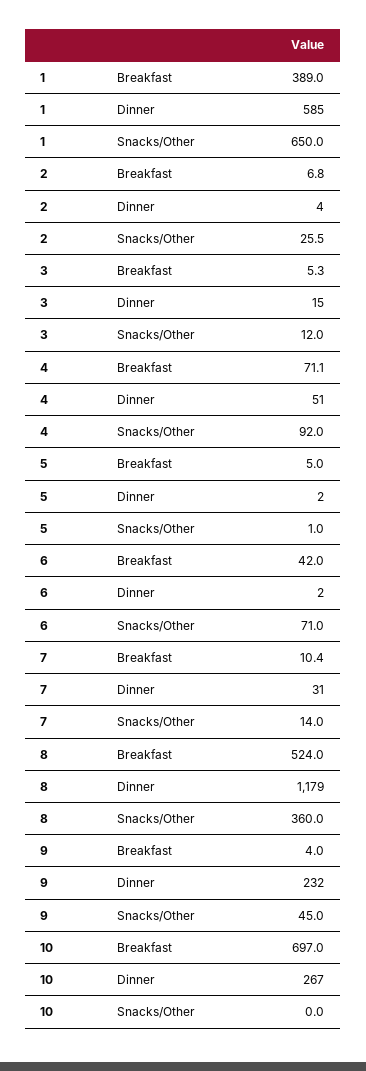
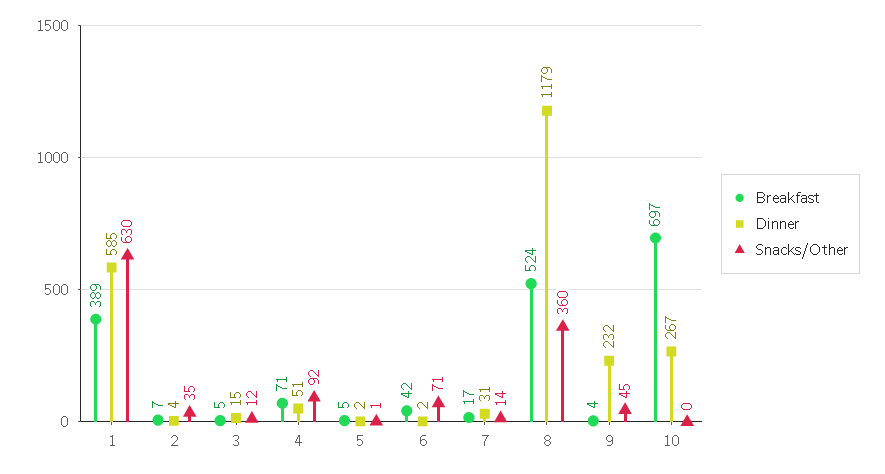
Snacks/Other, 1: 650 -> 630
Snacks/Other, 2: 25.5 -> 35
Breakfast, 7: 10.4 -> 17

